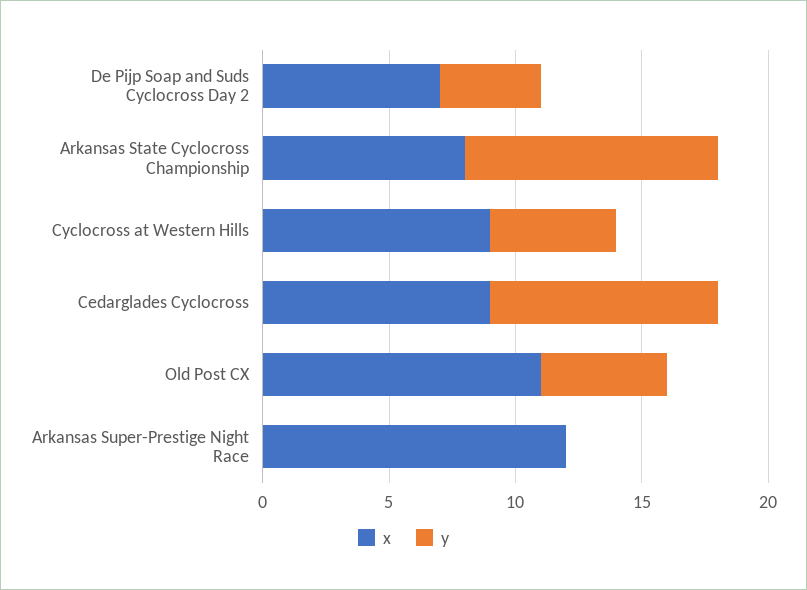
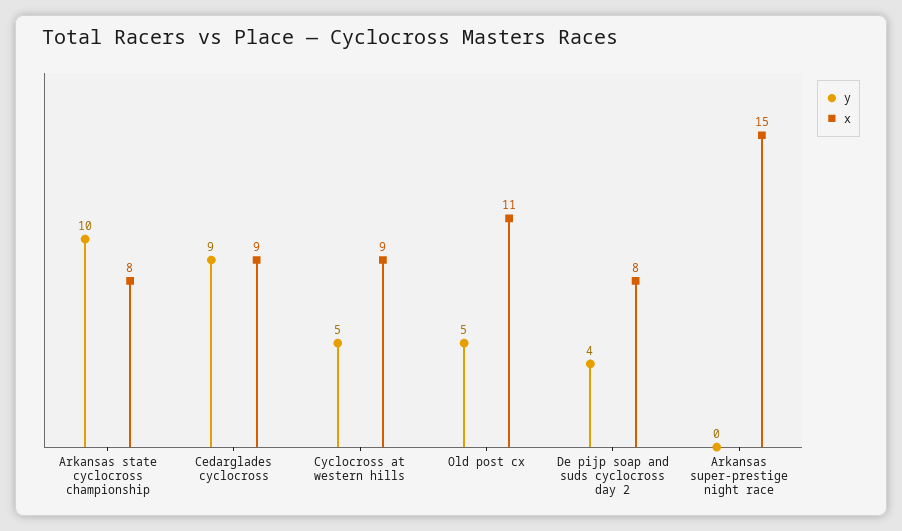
x, De Pijp Soap and Suds Cyclocross Day 2: 7 -> 8
x, Arkansas Super-Prestige Night Race: 12 -> 15

